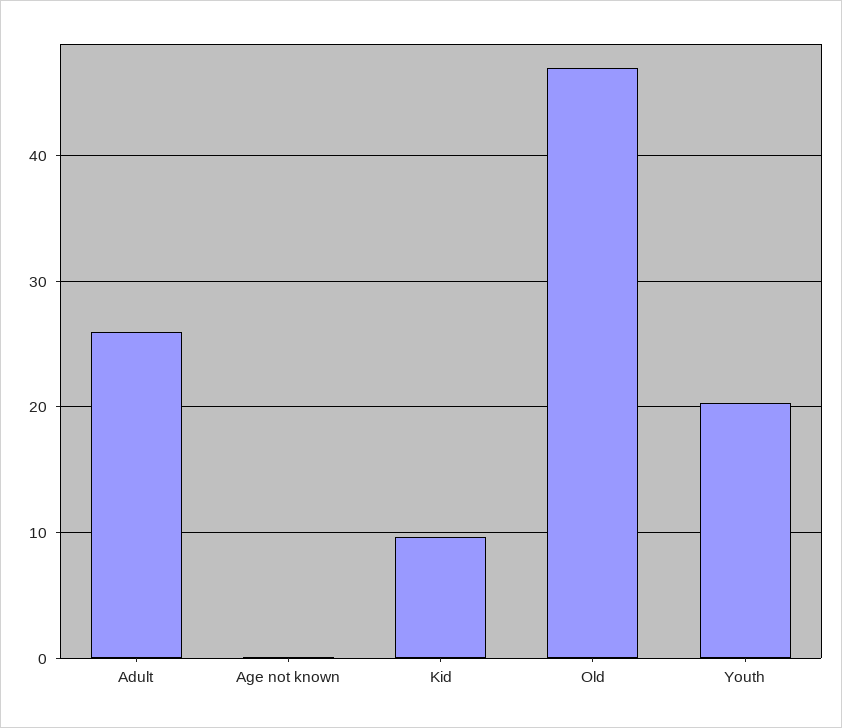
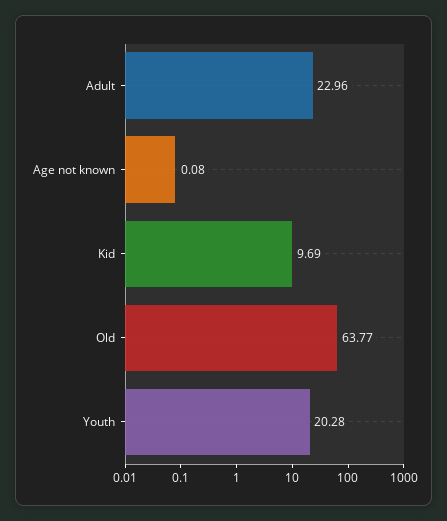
Adult: 26 -> 22.96
Old: 47 -> 63.77

